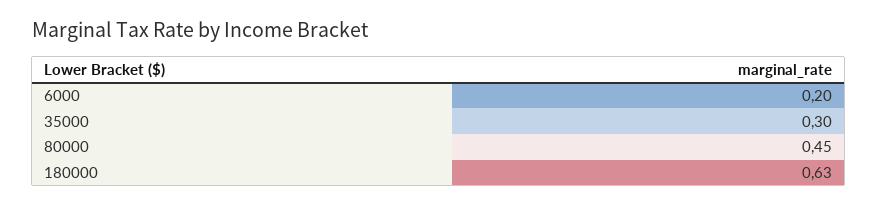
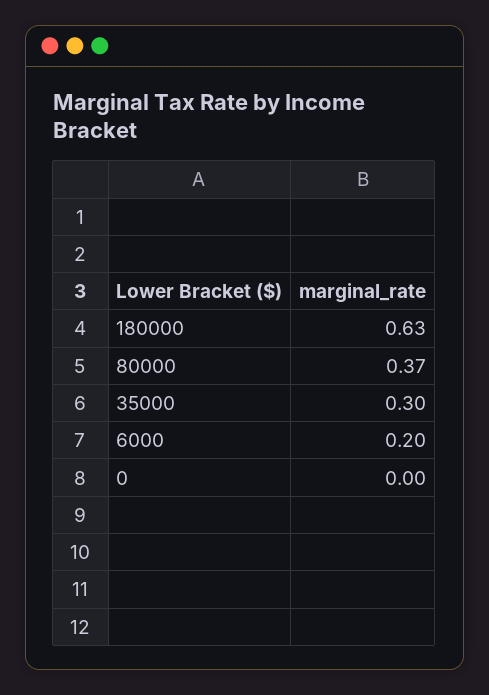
80000: 0.45 -> 0.37
0: none -> 0

